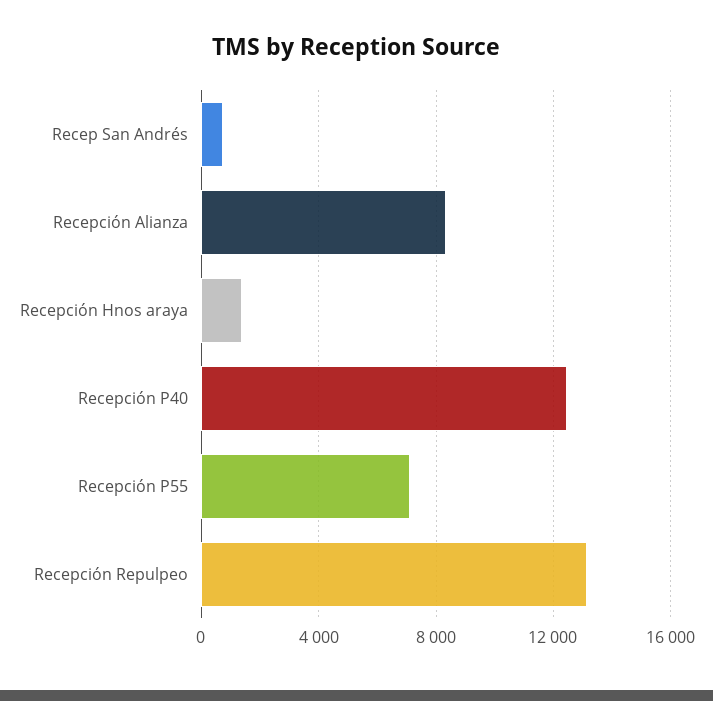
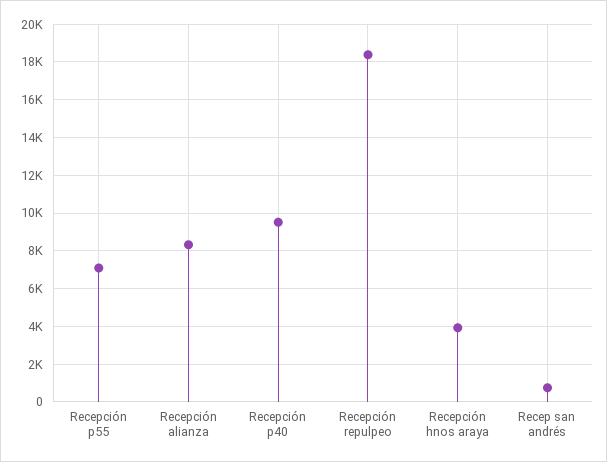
Recepción Hnos araya: 1500 -> 4000
Recepción P40: 12500 -> 9500
Recepción Repulpeo: 13000 -> 18500

